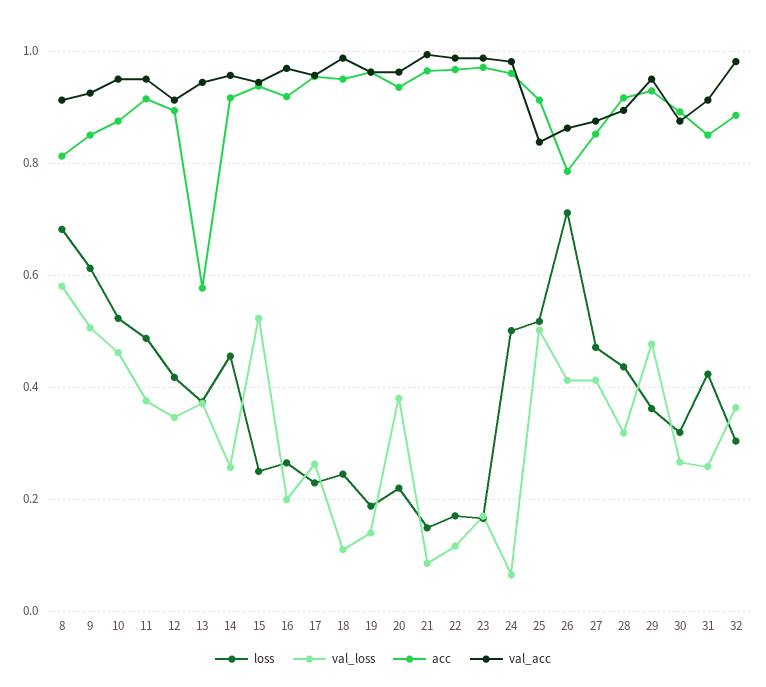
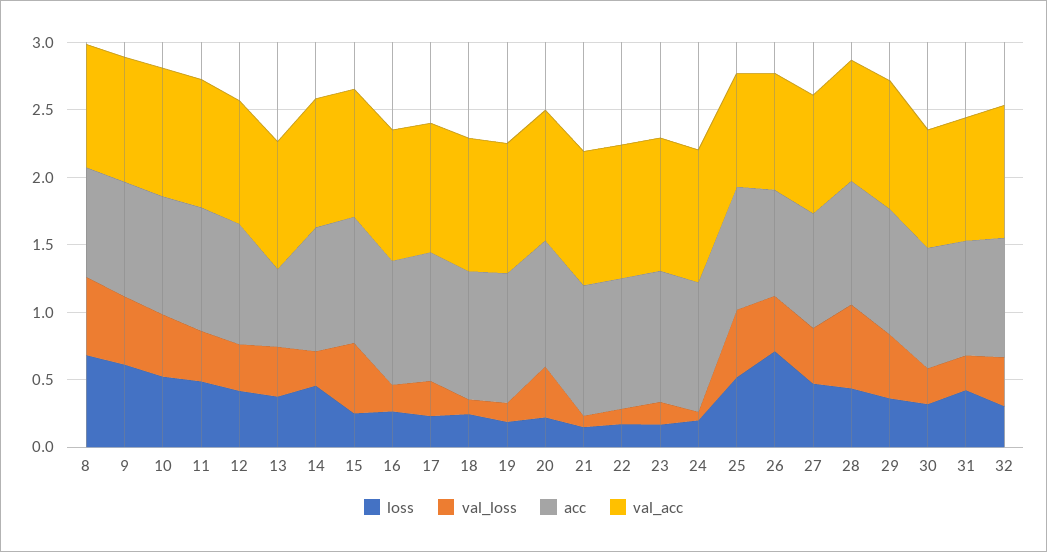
loss, 24: 0.5 -> 0.2
val_loss, 28: 0.32 -> 0.6

